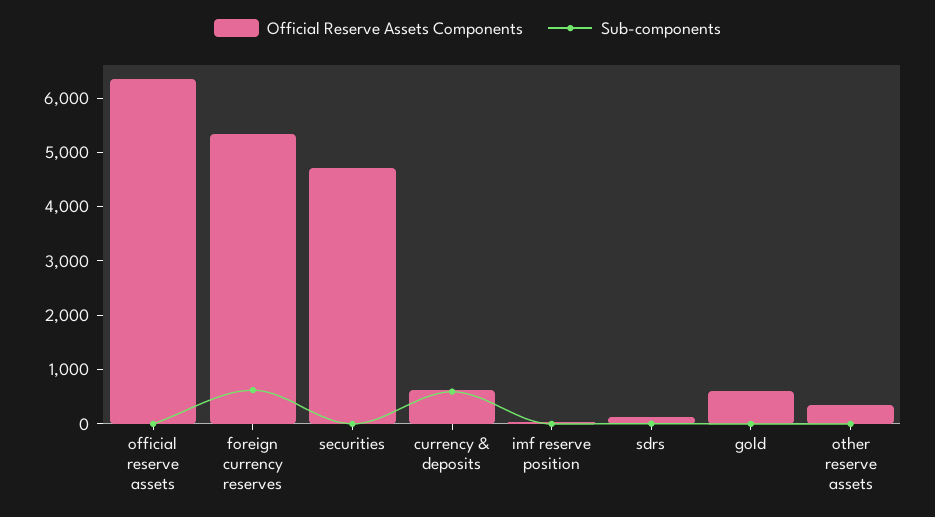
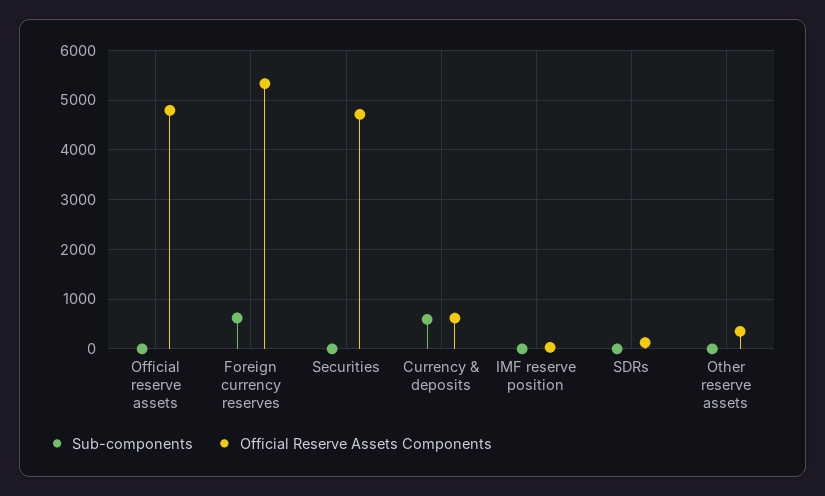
Official Reserve Assets Components, official reserve assets: 6400 -> 4800
Official Reserve Assets Components, gold: 600 -> none
Sub-components, gold: 0 -> none

